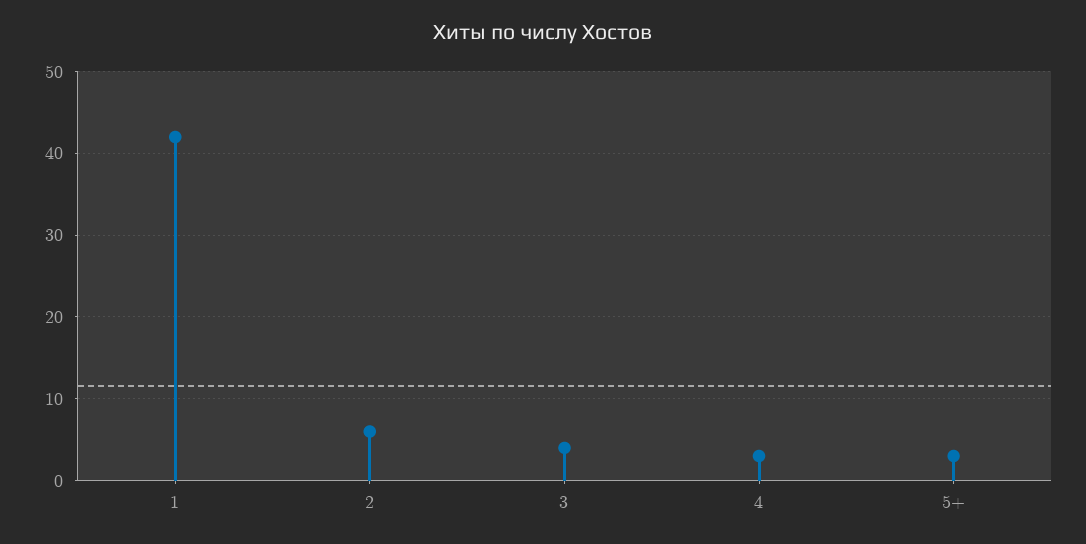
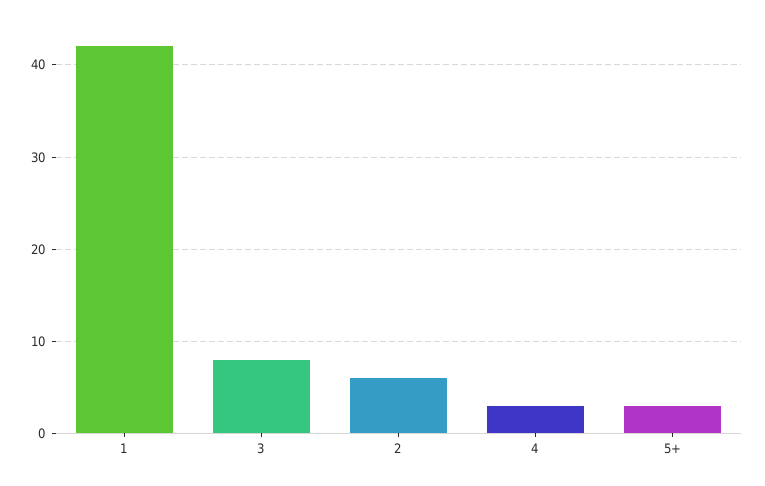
3: 4 -> 8

